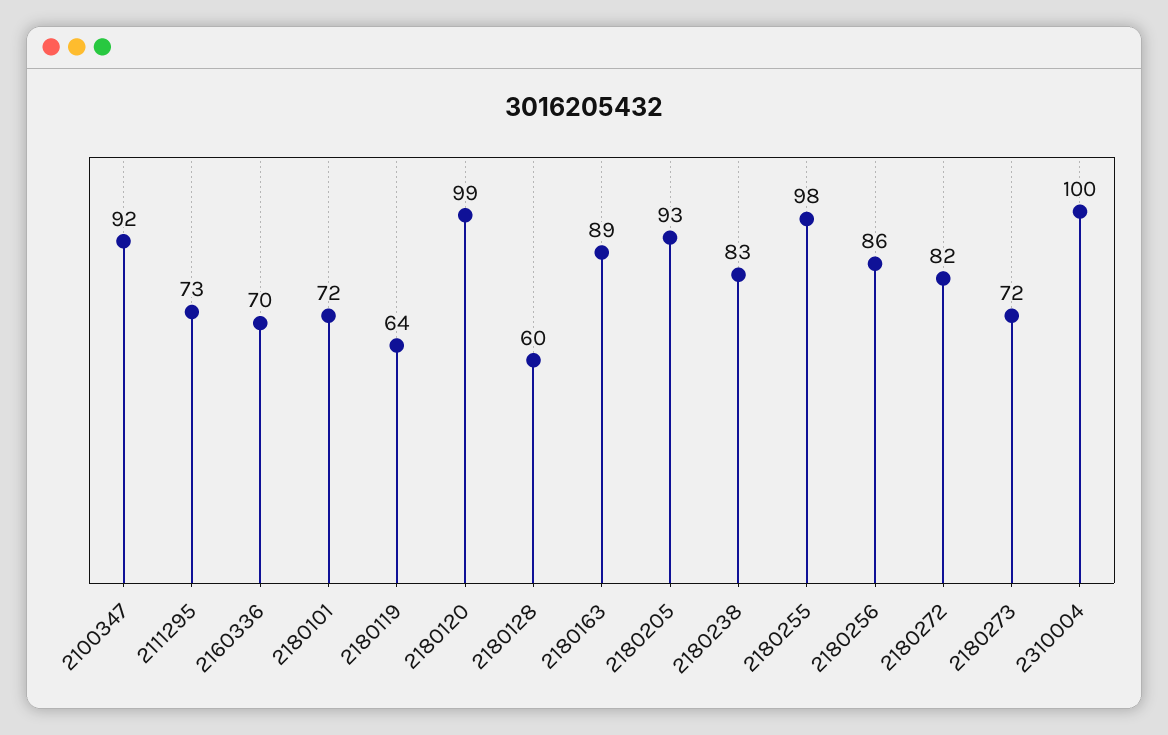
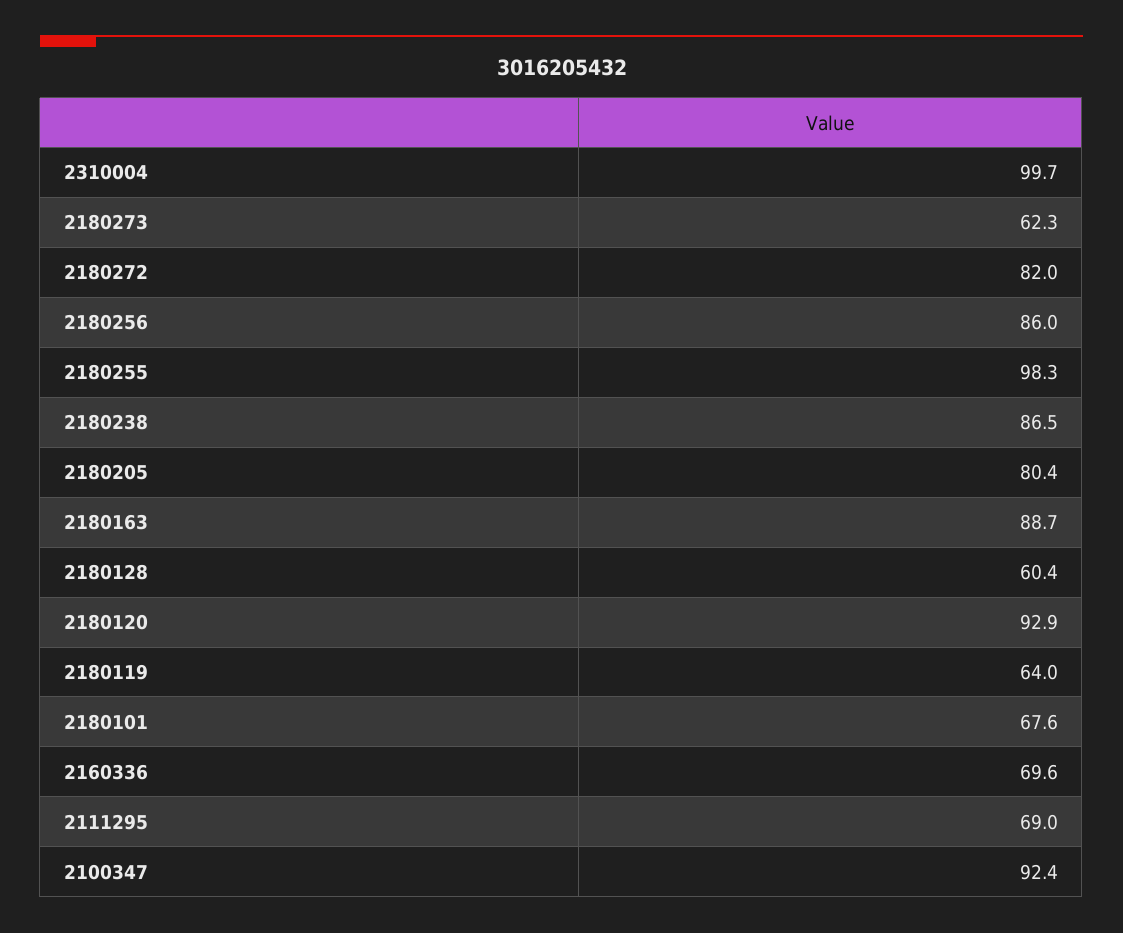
2111295: 73 -> 69
2180101: 72 -> 67.6
2180120: 99 -> 92.9
2180205: 93 -> 80.4
2180238: 83 -> 86.5
2180273: 72 -> 62.3

